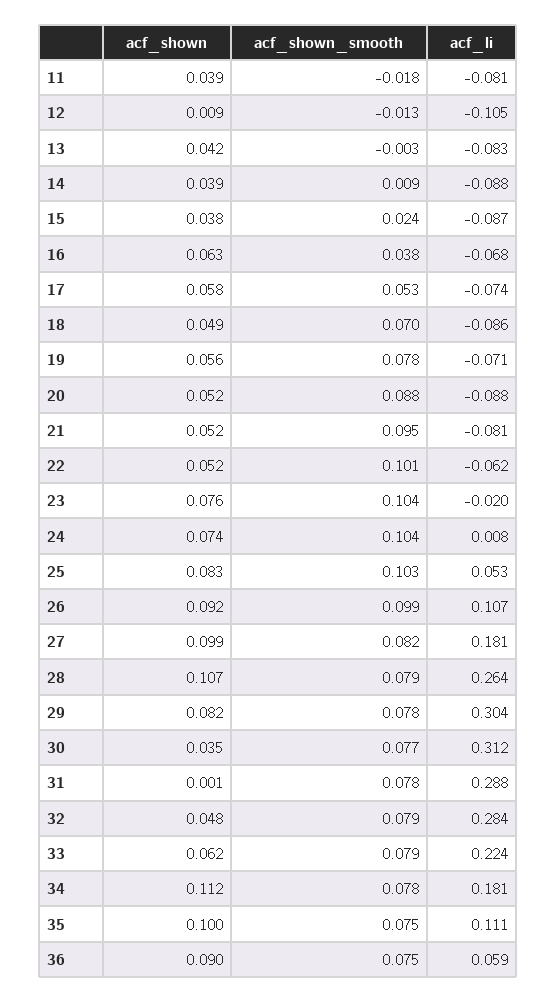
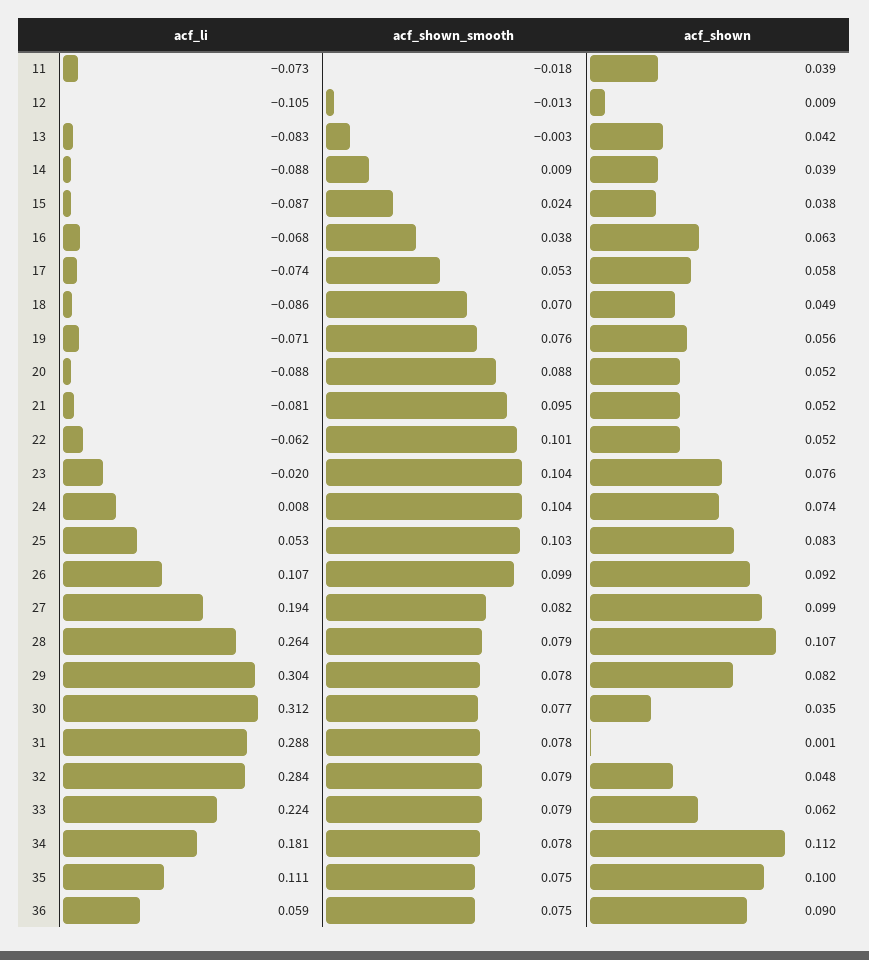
acf_li, 11: -0.081 -> -0.073
acf_shown_smooth, 19: 0.078 -> 0.076
acf_li, 27: 0.181 -> 0.194

